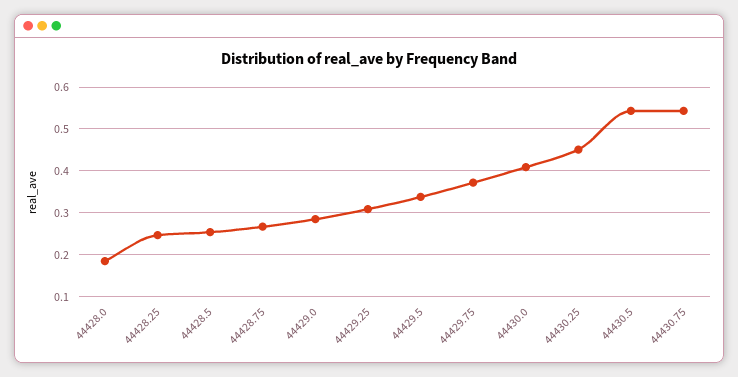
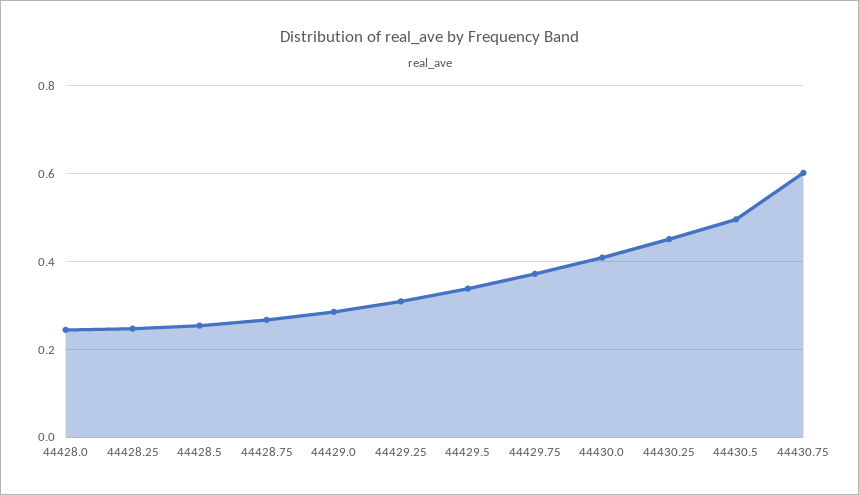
44428.0: 0.18 -> 0.24
44430.5: 0.54 -> 0.5
44430.75: 0.54 -> 0.6

